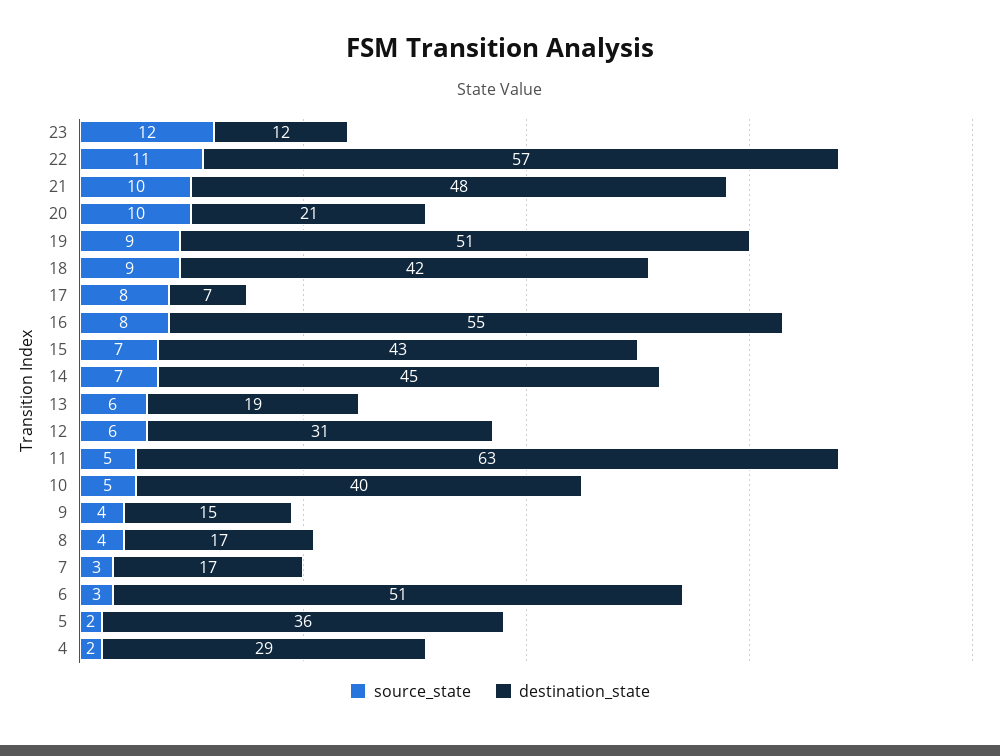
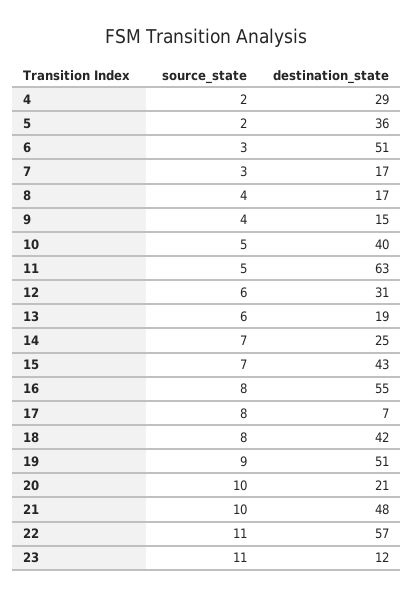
source_state, 23: 12 -> 11
source_state, 18: 9 -> 8
destination_state, 14: 45 -> 25

